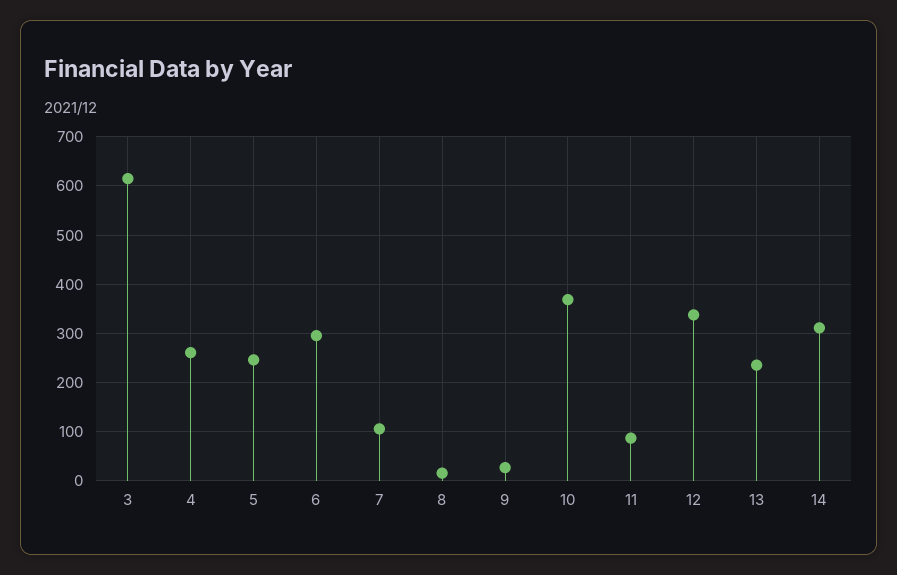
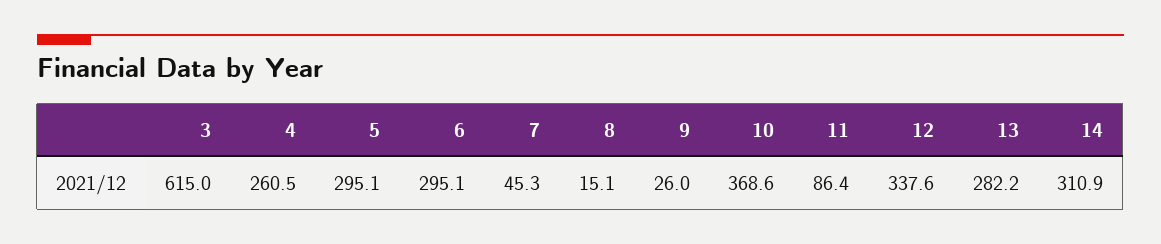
5: 240 -> 295.1
7: 100 -> 45.3
13: 240 -> 282.2

